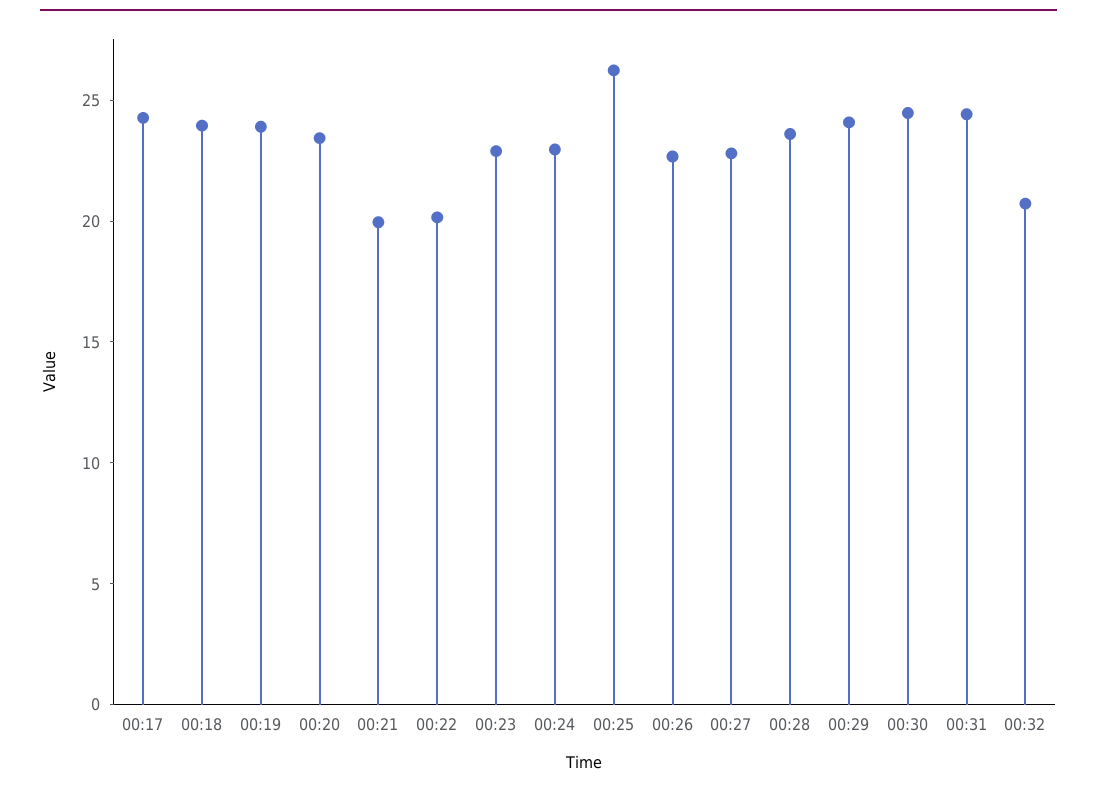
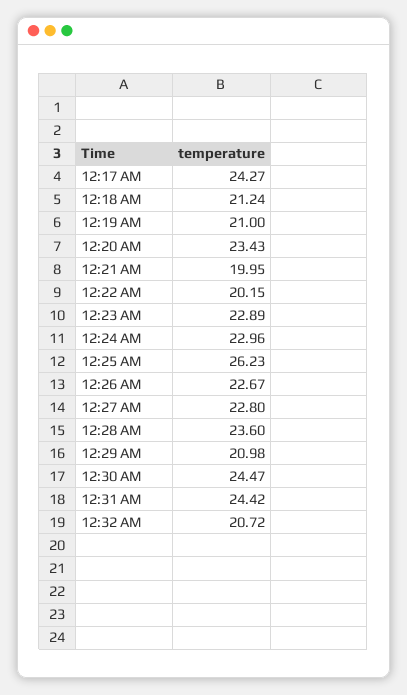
00:18: 24 -> 21.24
00:19: 24 -> 21
00:29: 24 -> 20.98

